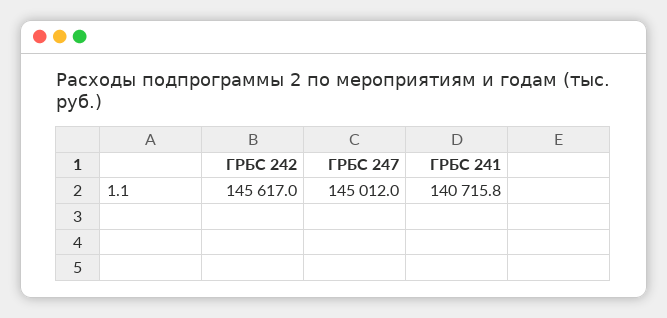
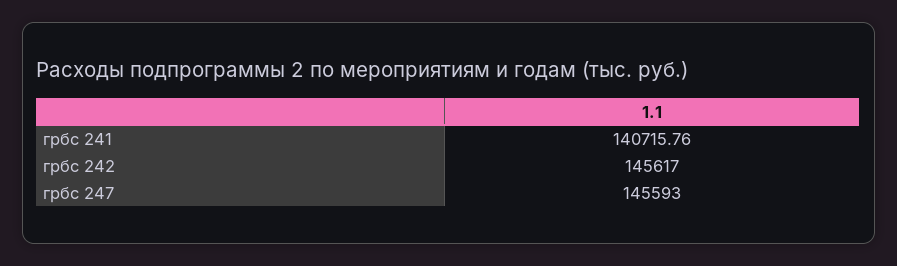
ГРБС 247: 145012 -> 145593

